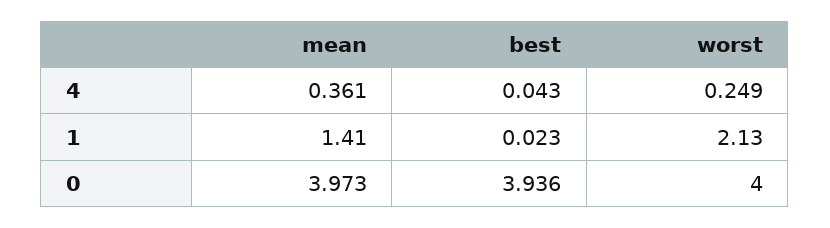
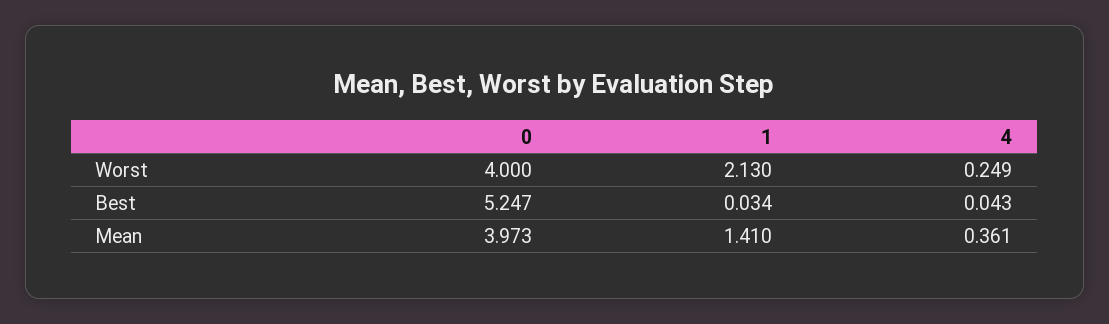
best, 1: 0.023 -> 0.034
best, 0: 3.936 -> 5.247

